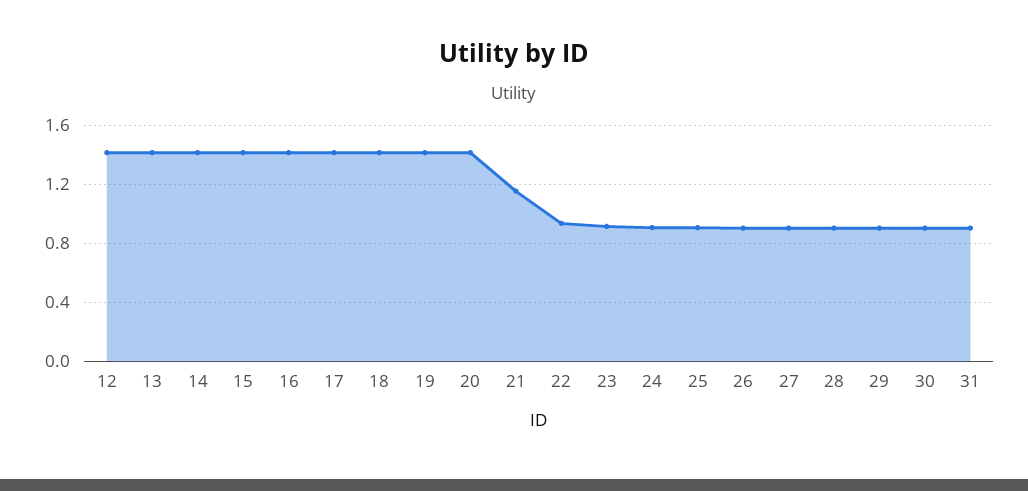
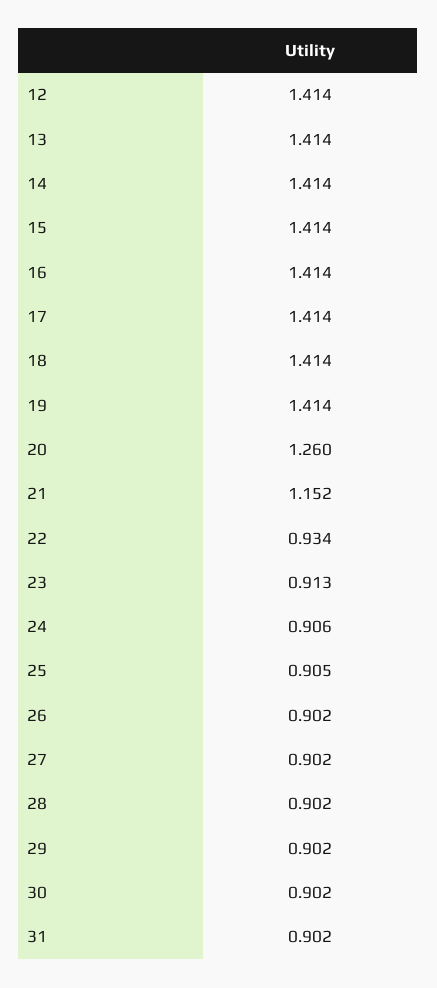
20: 1.4 -> 1.26

